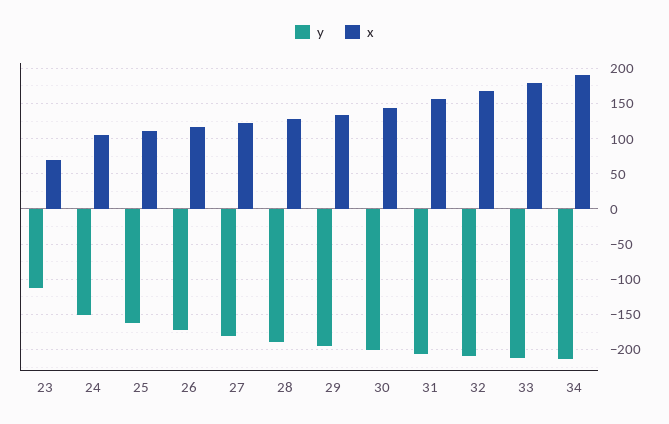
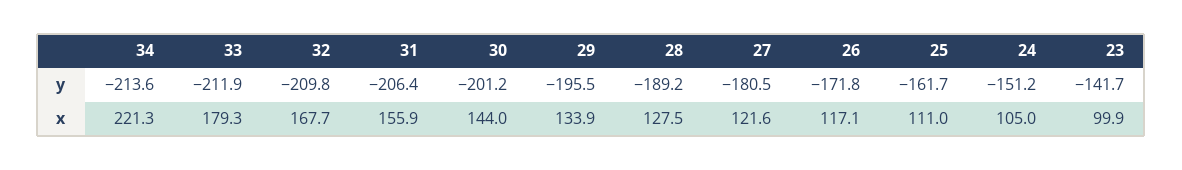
y, 23: -110 -> -141.7
x, 23: 70 -> 99.9
x, 34: 190 -> 221.3

